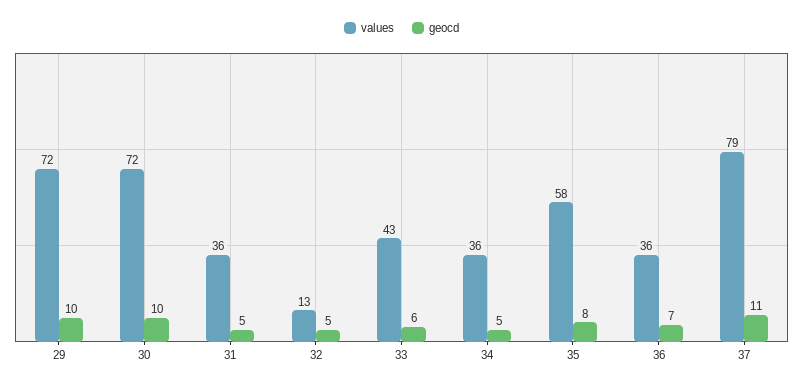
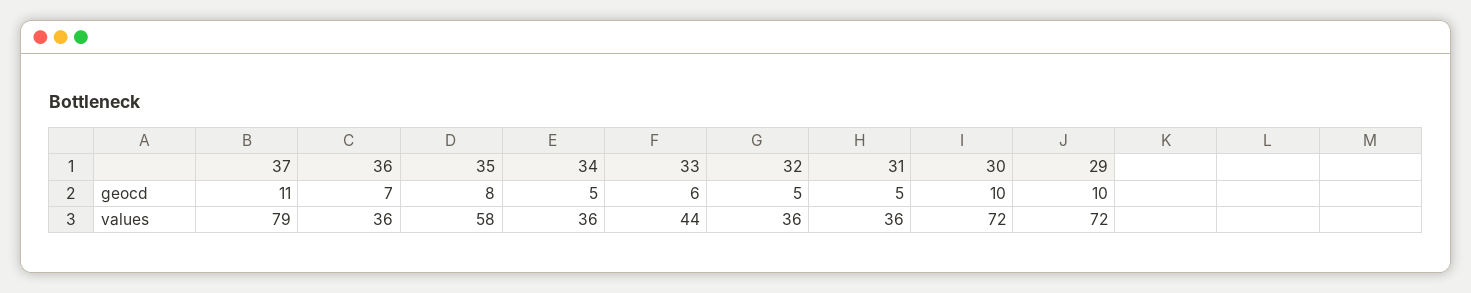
values, 32: 13 -> 36
values, 33: 43 -> 44

